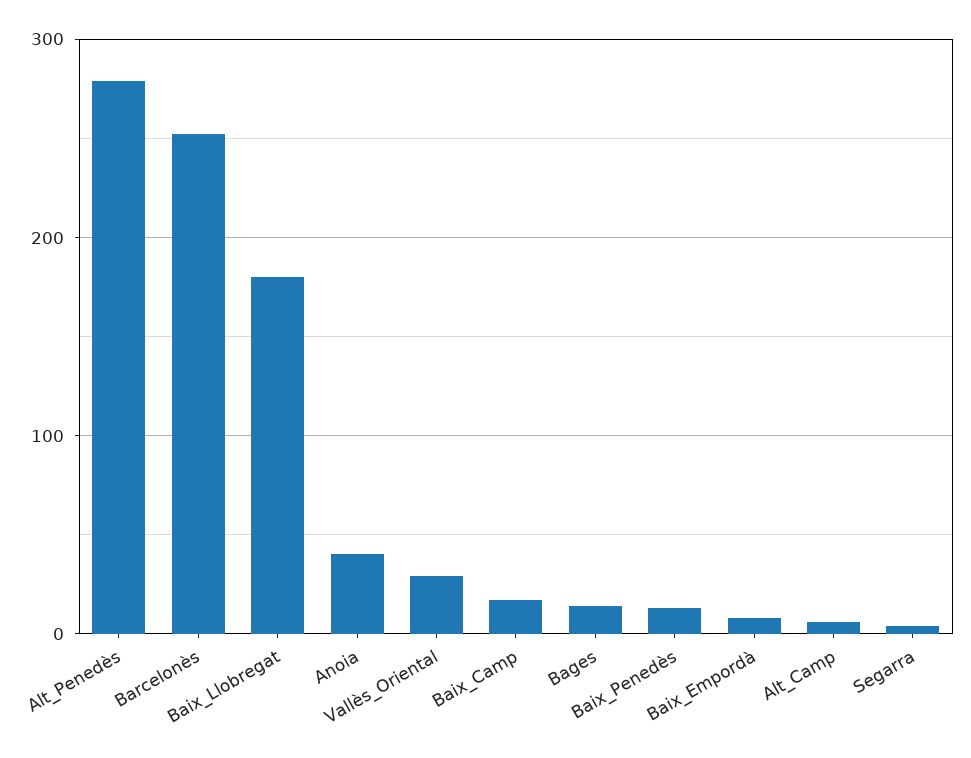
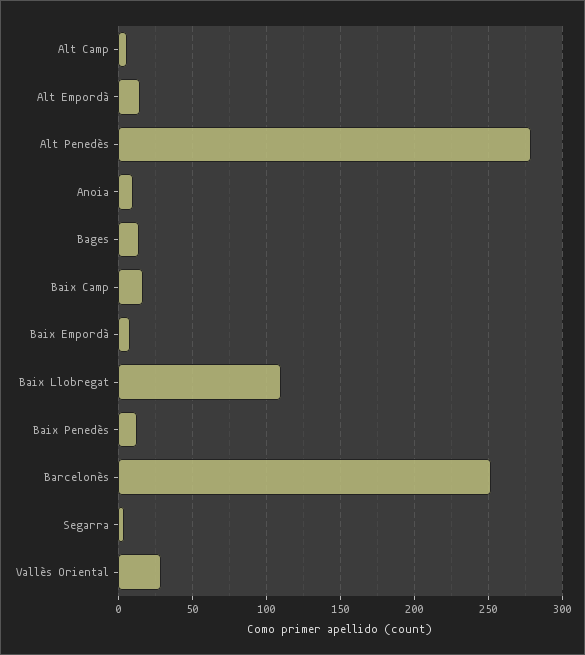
Baix_Llobregat: 180 -> 110
Anoia: 40 -> 10
Alt Empordà: none -> 15

